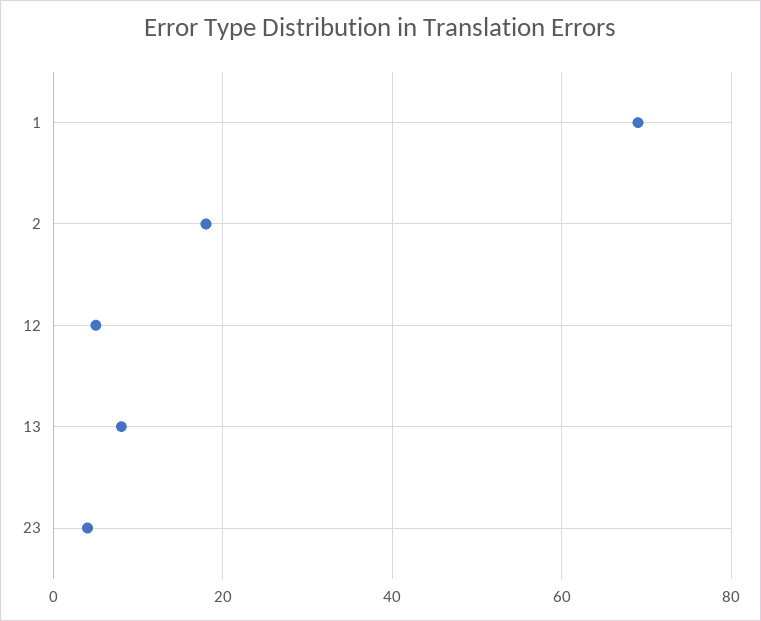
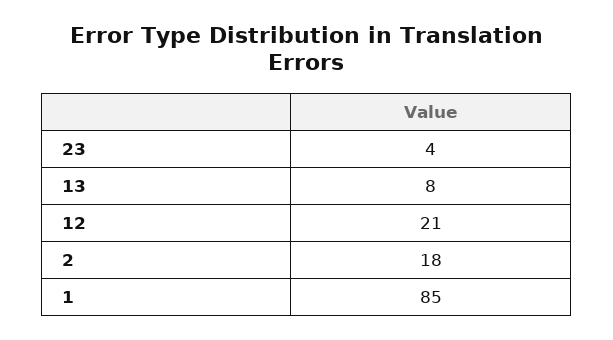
1: 70 -> 85
12: 5 -> 21

